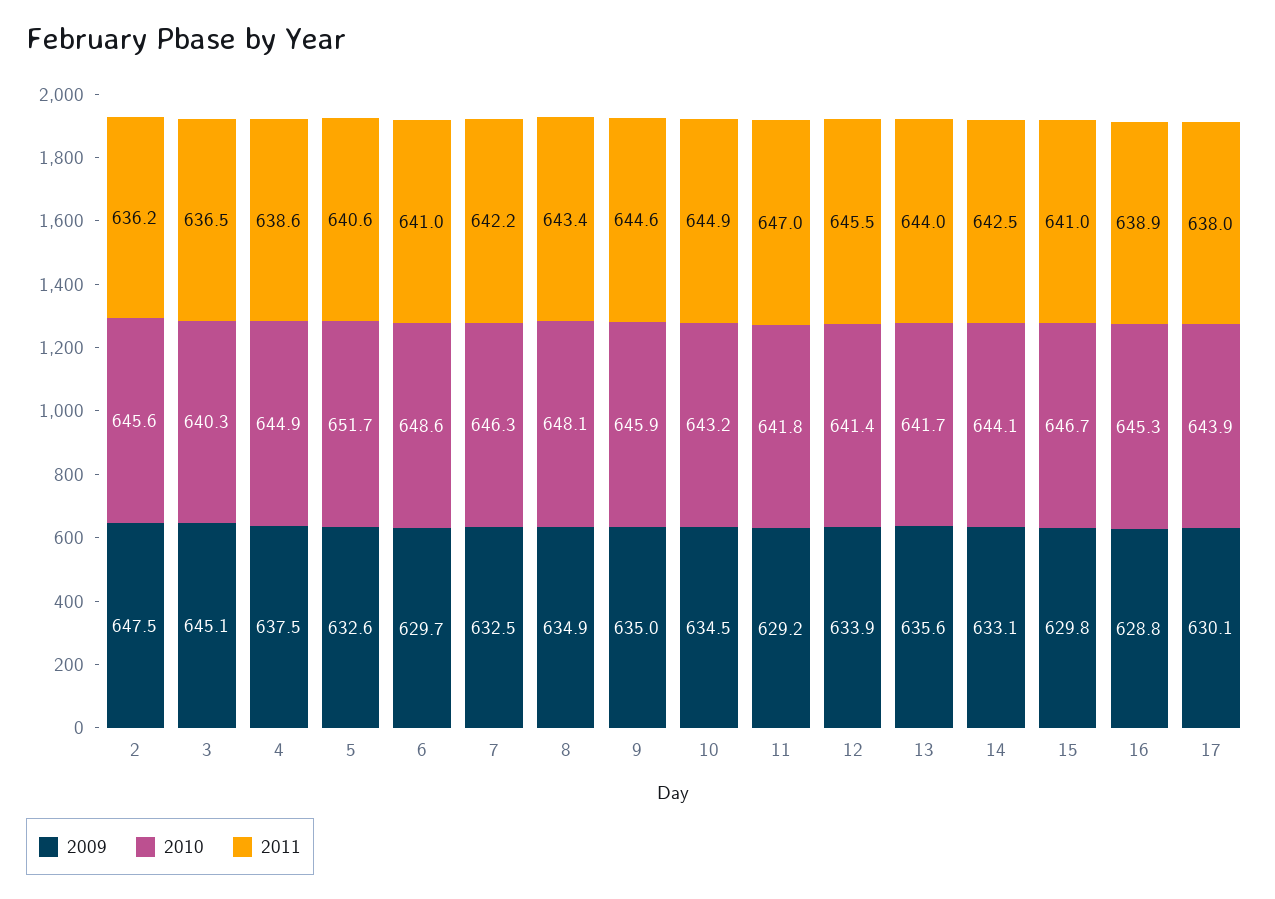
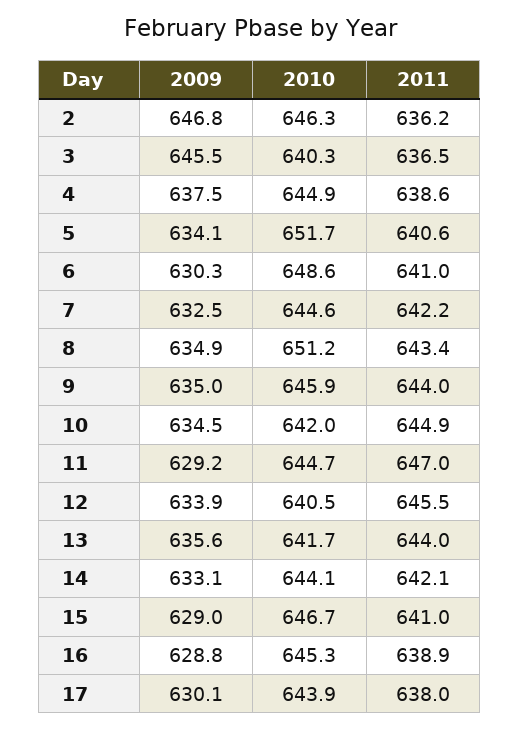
2009, 2: 647.5 -> 646.8
2010, 2: 645.6 -> 646.3
2009, 3: 645.1 -> 645.5
2009, 5: 632.6 -> 634.1
2009, 6: 629.7 -> 630.3
2010, 7: 646.3 -> 644.6
2010, 8: 648.1 -> 651.2
2011, 9: 644.6 -> 644
2010, 10: 643.2 -> 642
2010, 11: 641.8 -> 644.7
2010, 12: 641.4 -> 640.5
2011, 14: 642.5 -> 642.1
2009, 15: 629.8 -> 629

